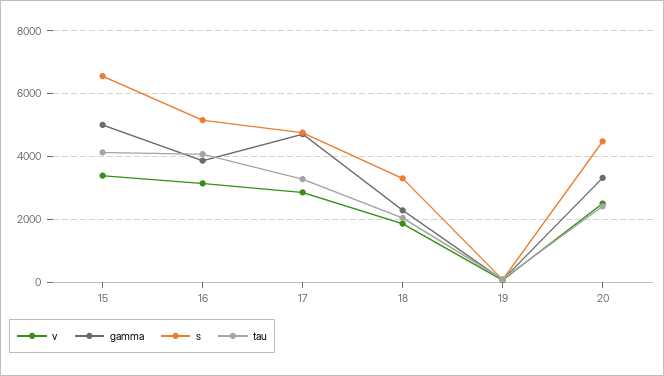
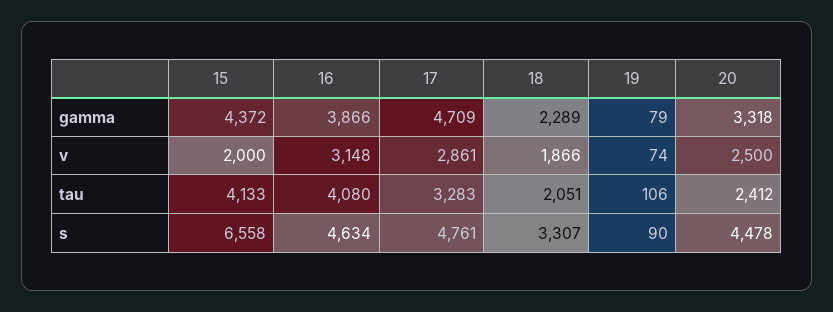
v, 15: 3400 -> 2000
gamma, 15: 5000 -> 4372
s, 16: 5200 -> 4634

